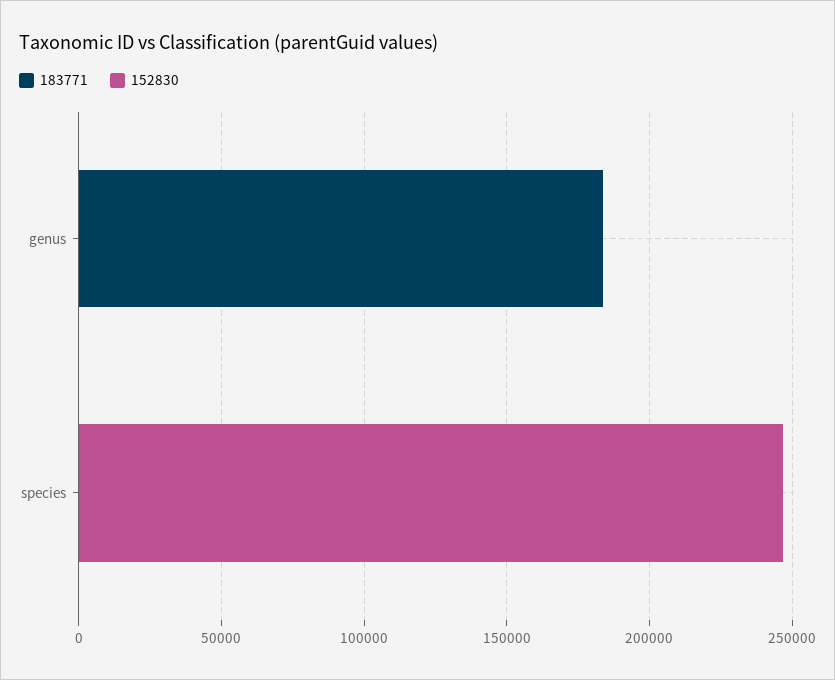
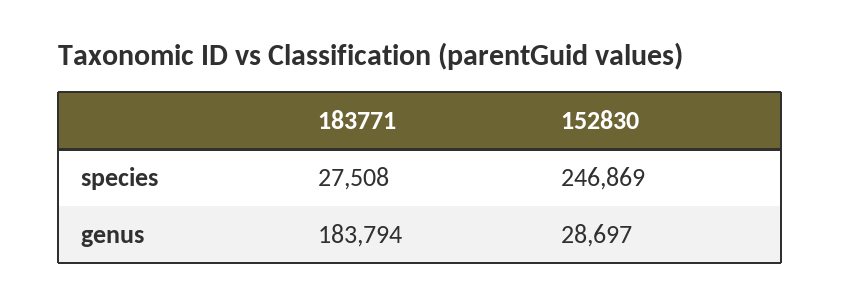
152830, genus: 0 -> 28697
183771, species: 0 -> 27508

